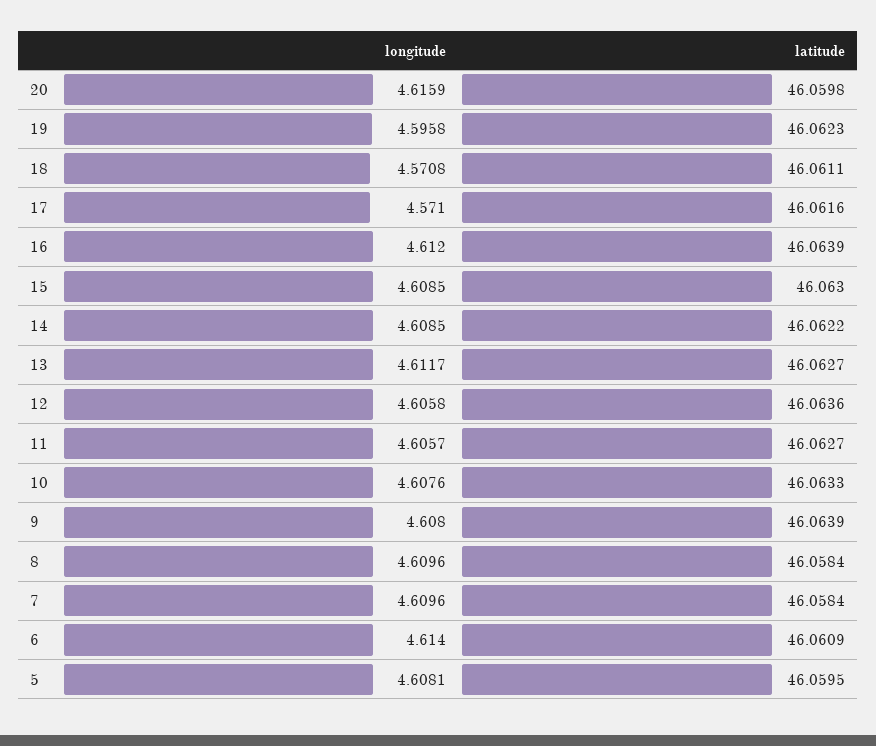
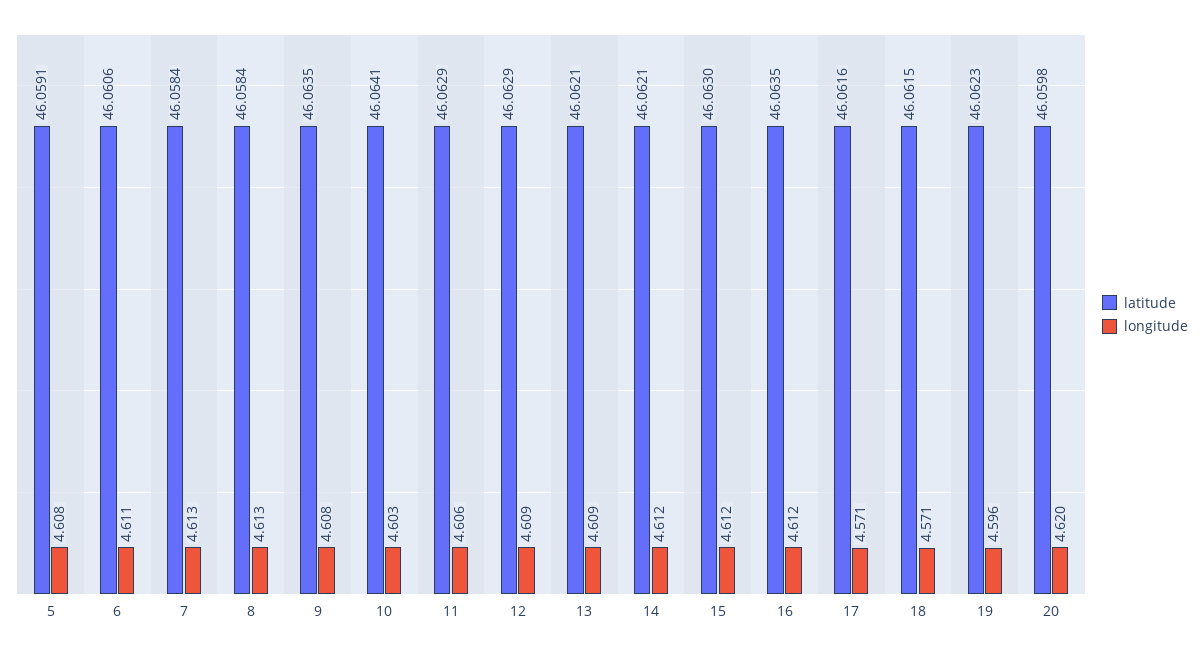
longitude, 20: 4.6159 -> 4.62
latitude, 18: 46.0611 -> 46.0615
latitude, 16: 46.0639 -> 46.0635
longitude, 15: 4.6085 -> 4.612
longitude, 14: 4.6085 -> 4.612
latitude, 14: 46.0622 -> 46.0621
longitude, 13: 4.6117 -> 4.609
latitude, 13: 46.0627 -> 46.0621
longitude, 12: 4.6058 -> 4.609
latitude, 12: 46.0636 -> 46.0629
latitude, 11: 46.0627 -> 46.0629
longitude, 10: 4.6076 -> 4.603
latitude, 10: 46.0633 -> 46.0641
latitude, 9: 46.0639 -> 46.0635
longitude, 8: 4.6096 -> 4.613
longitude, 7: 4.6096 -> 4.613
longitude, 6: 4.614 -> 4.611
latitude, 6: 46.0609 -> 46.0606
latitude, 5: 46.0595 -> 46.0591

